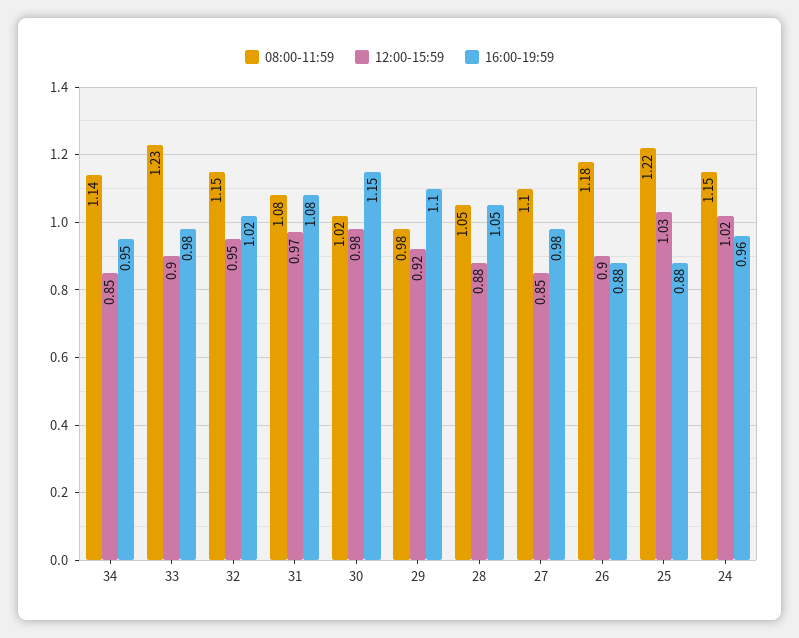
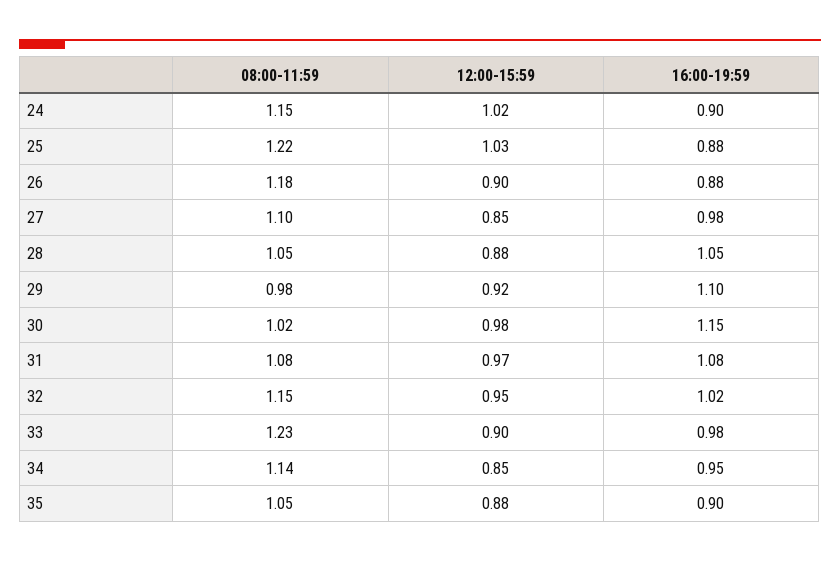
16:00-19:59, 24: 0.96 -> 0.9
08:00-11:59, 35: none -> 1.05
12:00-15:59, 35: none -> 0.88
16:00-19:59, 35: none -> 0.9

